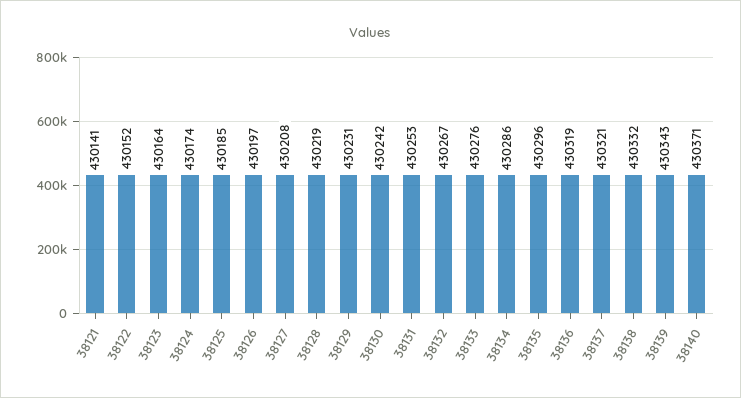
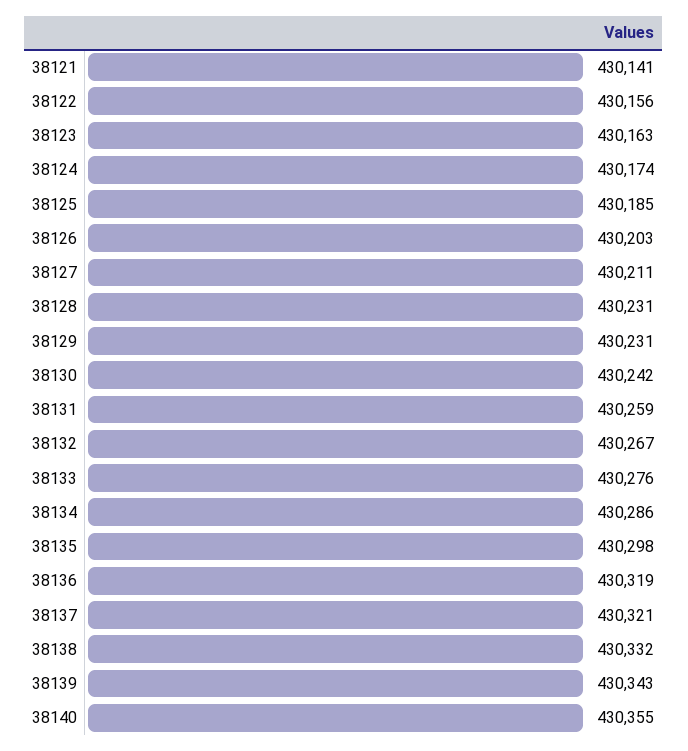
38122: 430152 -> 430156
38123: 430164 -> 430163
38126: 430197 -> 430203
38127: 430208 -> 430211
38128: 430219 -> 430231
38131: 430253 -> 430259
38135: 430296 -> 430298
38140: 430371 -> 430355

